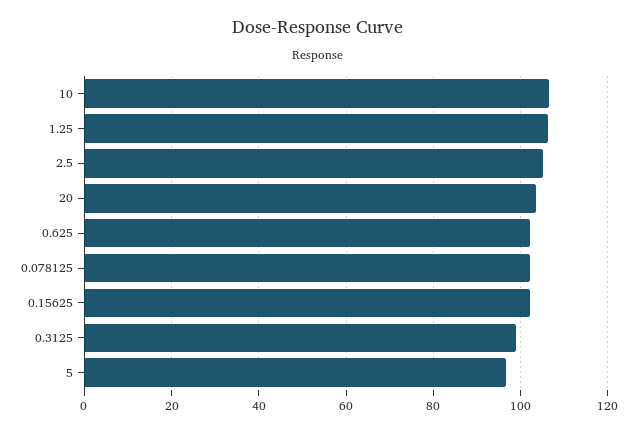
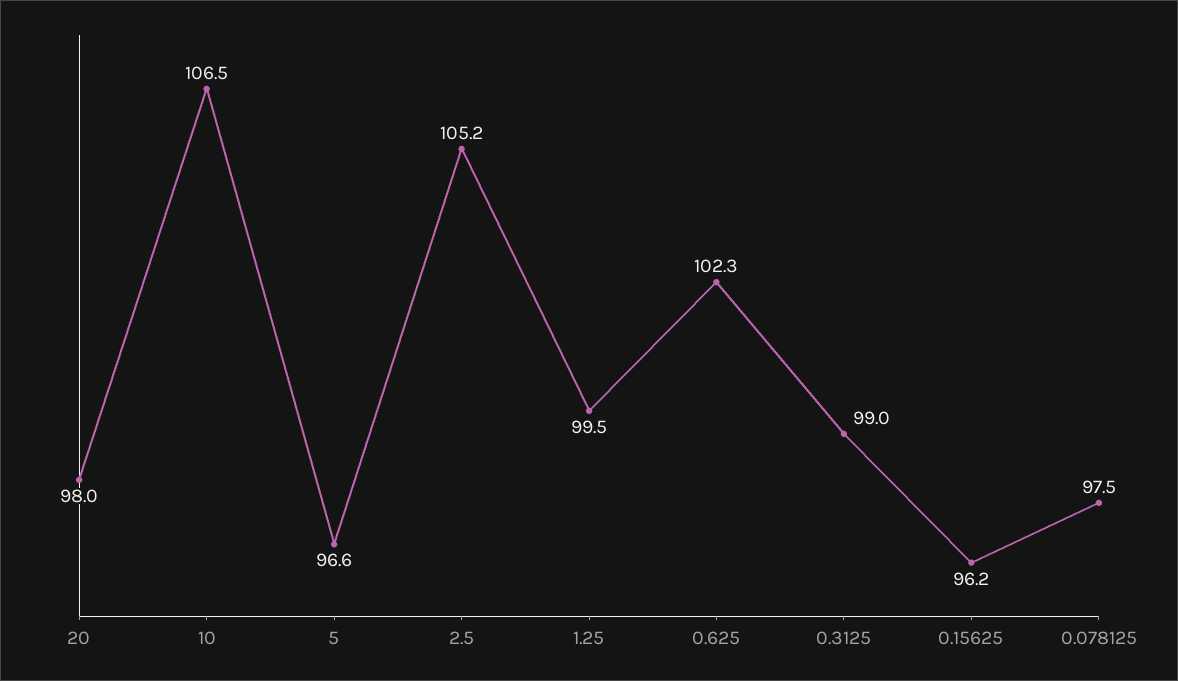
1.25: 106 -> 99.5
20: 104 -> 98
0.078125: 102 -> 97.5
0.15625: 102 -> 96.2

